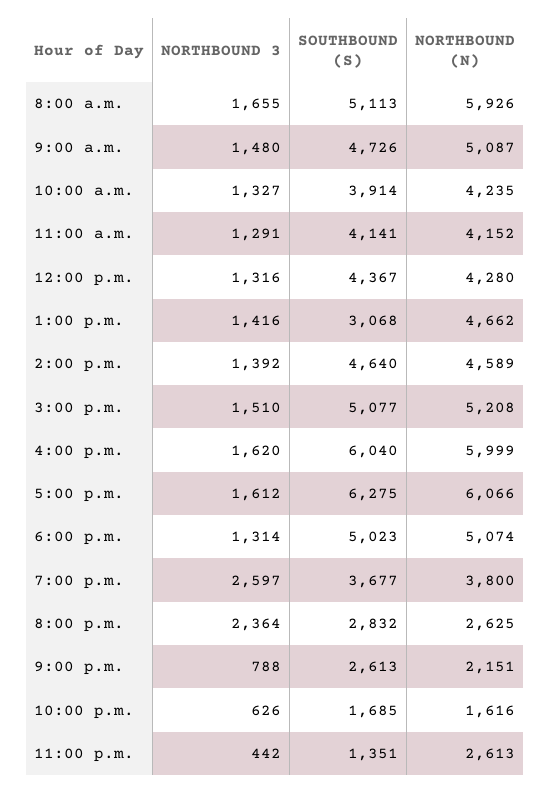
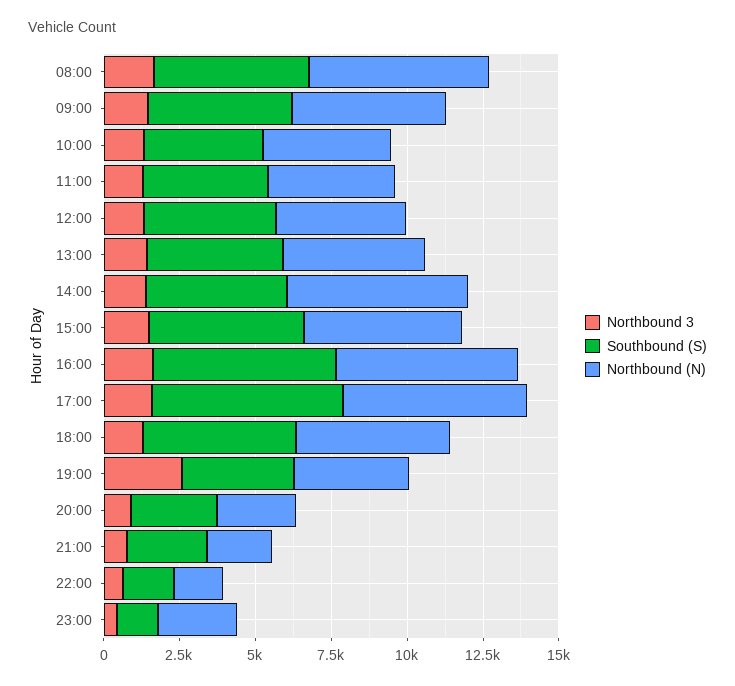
SOUTHBOUND (S), 1:00 p.m.: 3068 -> 4500
NORTHBOUND (N), 2:00 p.m.: 4589 -> 6000
NORTHBOUND 3, 8:00 p.m.: 2364 -> 1000

